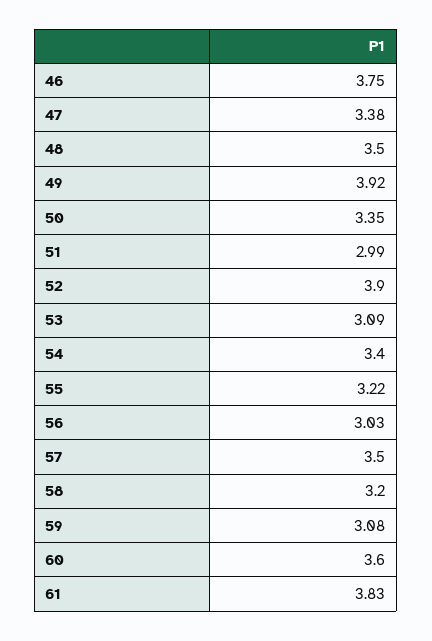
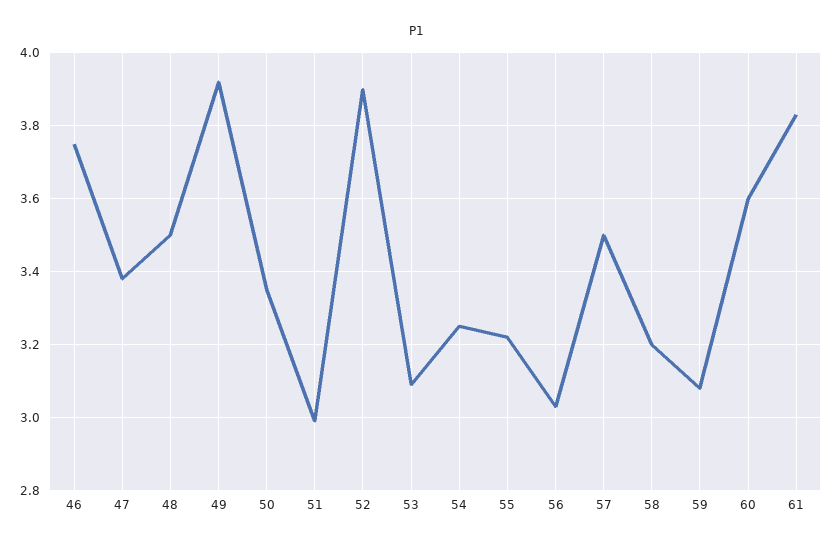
54: 3.4 -> 3.25

